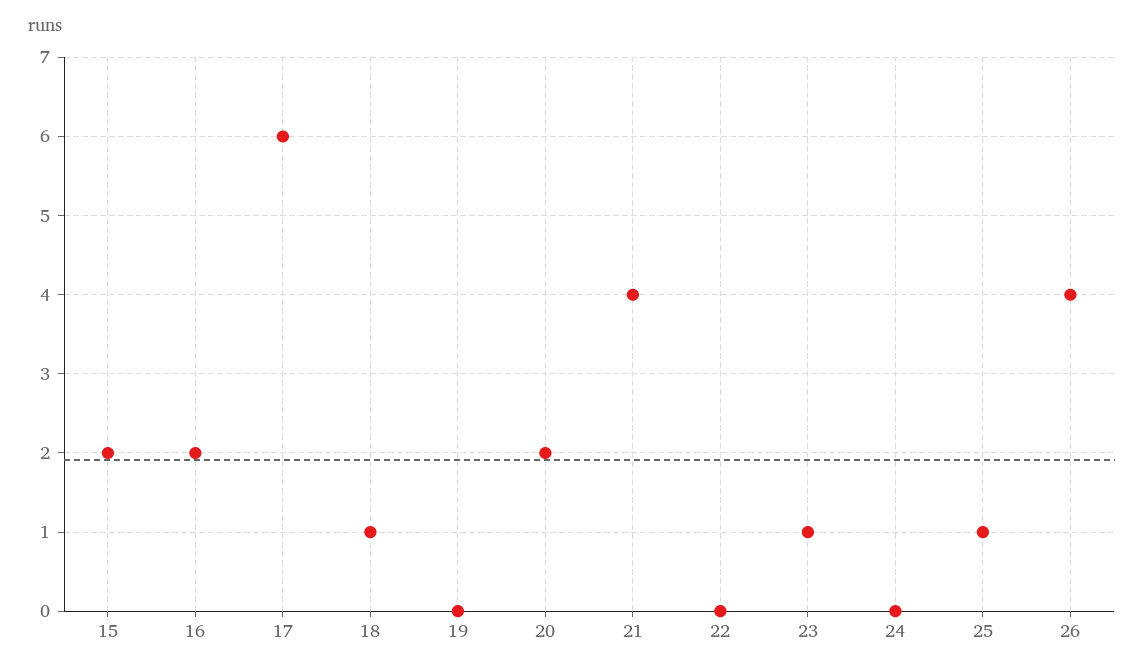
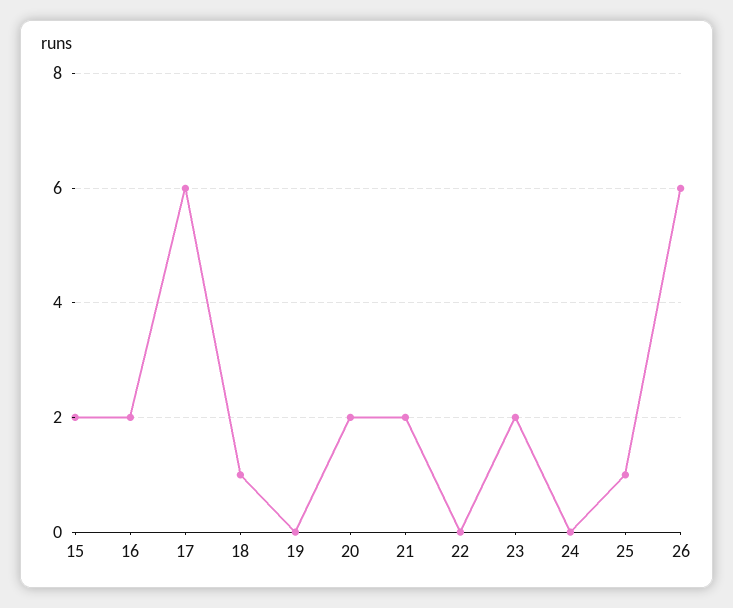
21: 4 -> 2
23: 1 -> 2
26: 4 -> 6

